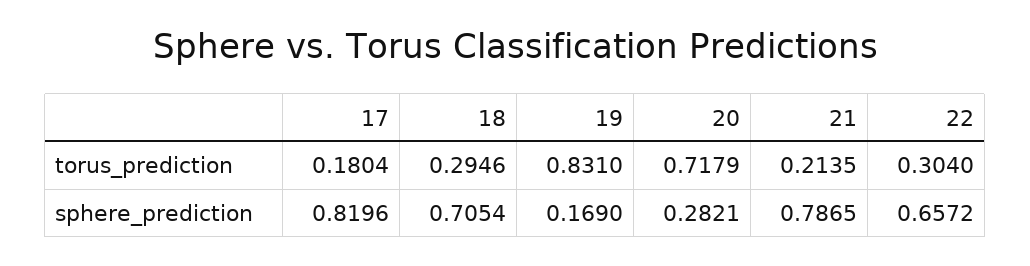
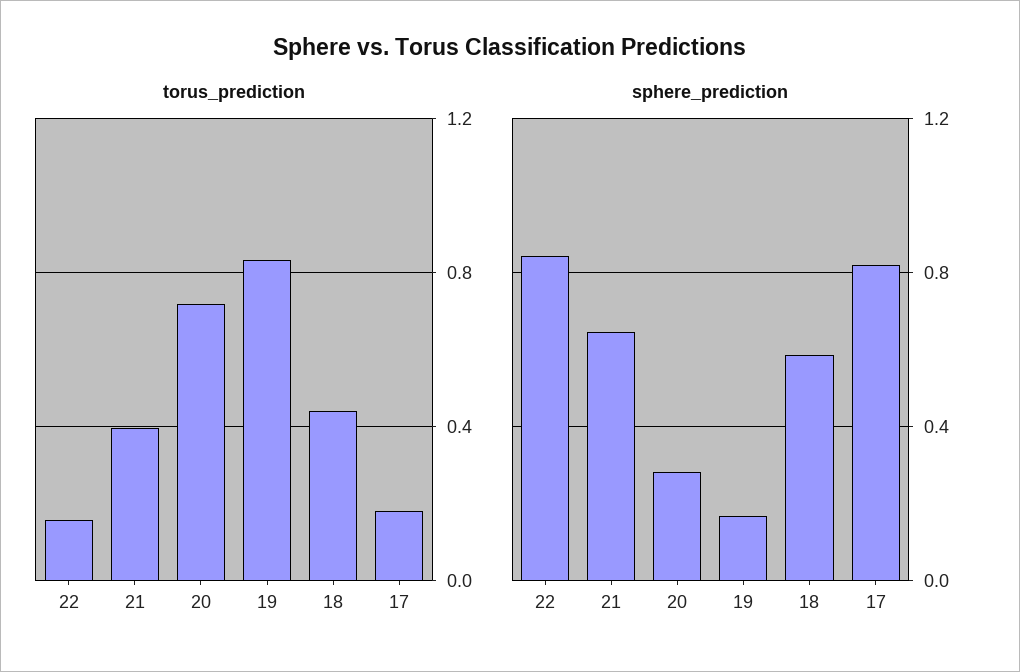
torus_prediction, 18: 0.2946 -> 0.45
torus_prediction, 21: 0.2135 -> 0.4
torus_prediction, 22: 0.304 -> 0.15
sphere_prediction, 18: 0.7054 -> 0.6
sphere_prediction, 21: 0.7865 -> 0.65
sphere_prediction, 22: 0.6572 -> 0.85

